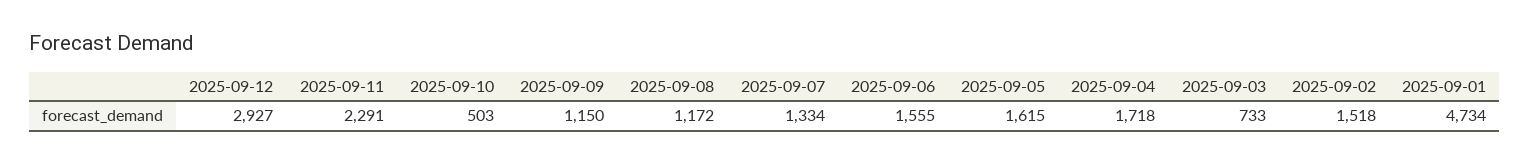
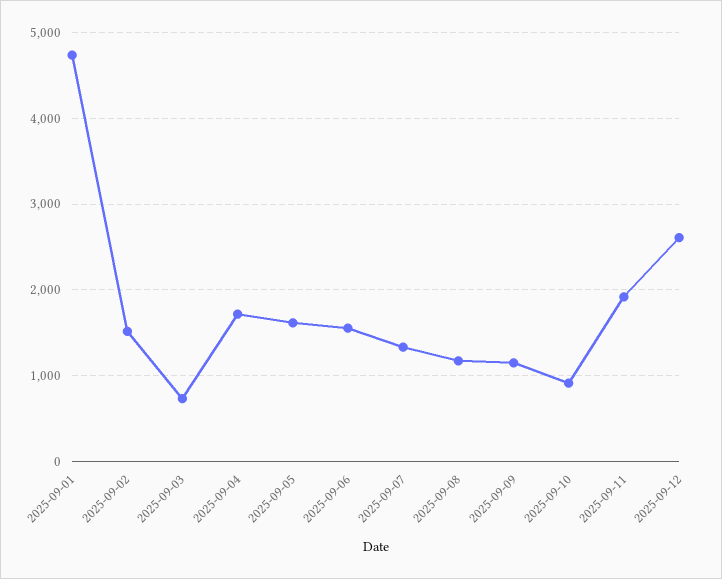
2025-09-12: 2927 -> 2600
2025-09-11: 2291 -> 1900
2025-09-10: 503 -> 900

